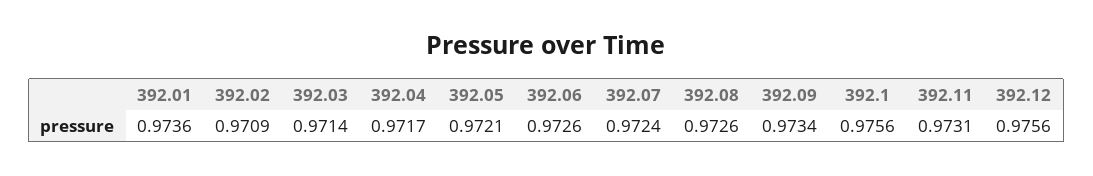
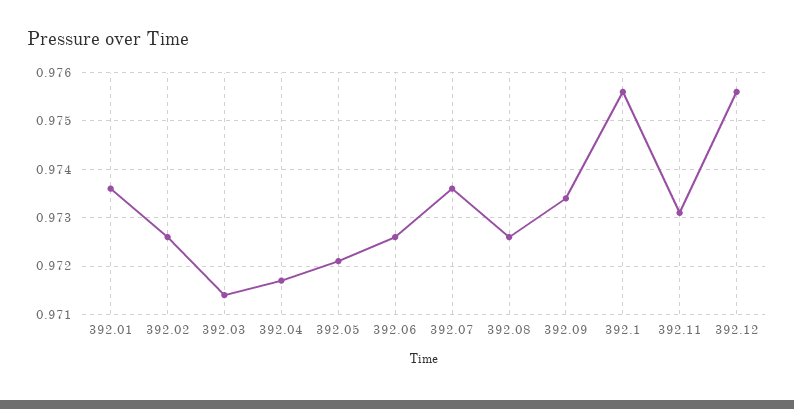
392.02: 0.9709 -> 0.9725
392.07: 0.9724 -> 0.9735

